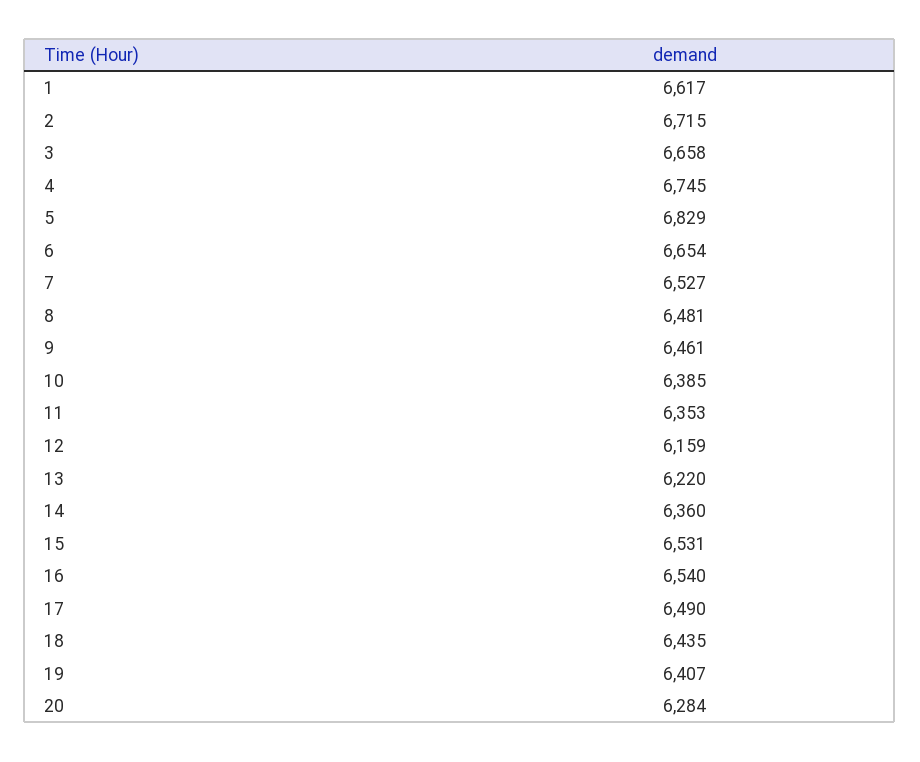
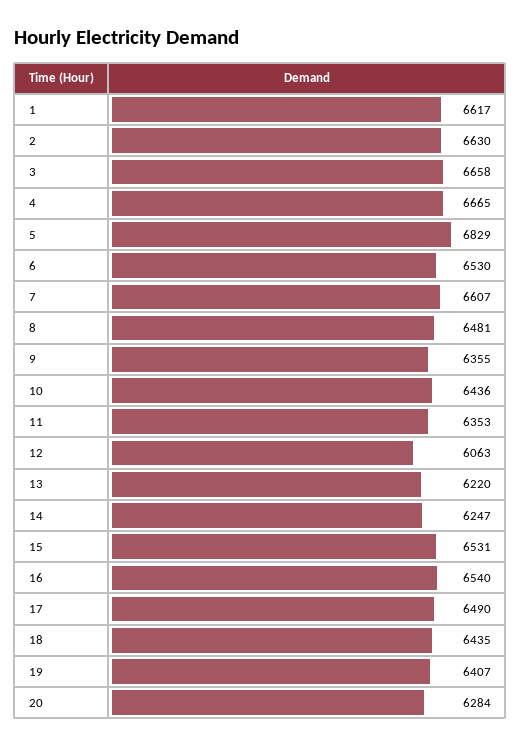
2: 6715 -> 6630
4: 6745 -> 6665
6: 6654 -> 6530
7: 6527 -> 6607
9: 6461 -> 6355
10: 6385 -> 6436
12: 6159 -> 6063
14: 6360 -> 6247

